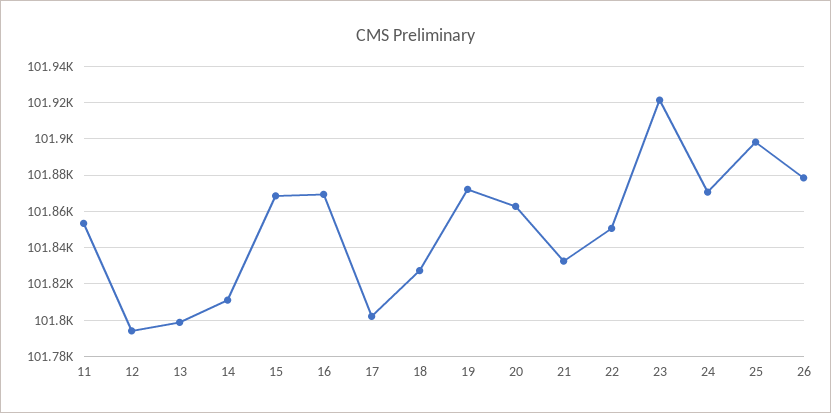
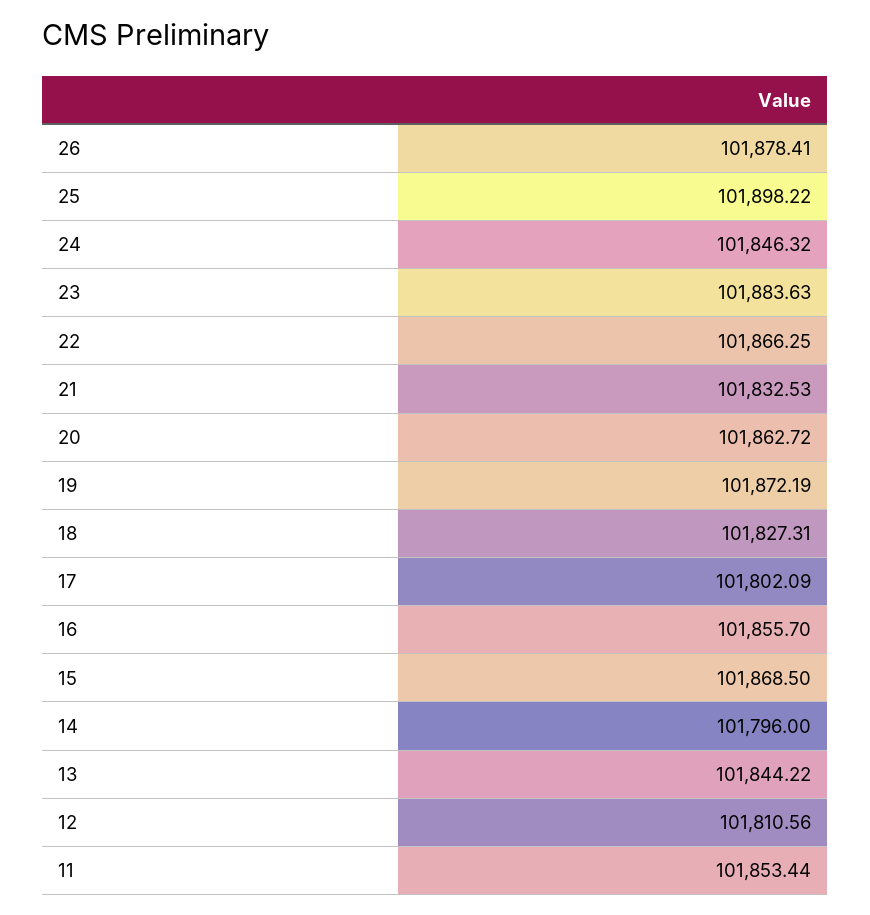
12: 101795 -> 101810.56
13: 101800 -> 101844.22
14: 101810 -> 101796
16: 101870 -> 101855.7
22: 101850 -> 101866.25
23: 101920 -> 101883.63
24: 101870 -> 101846.32

